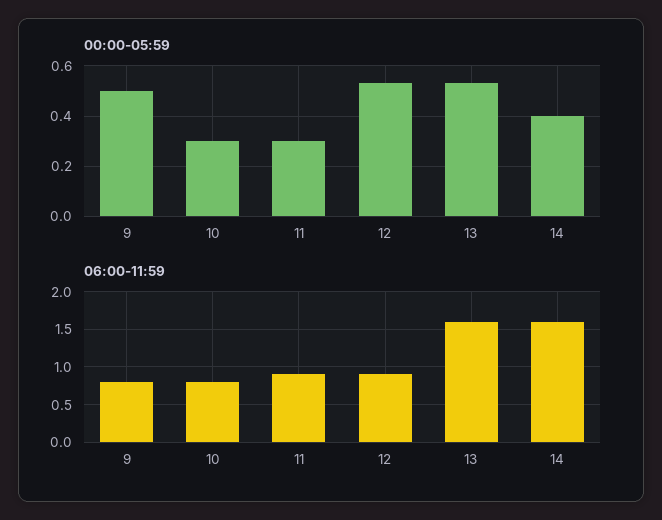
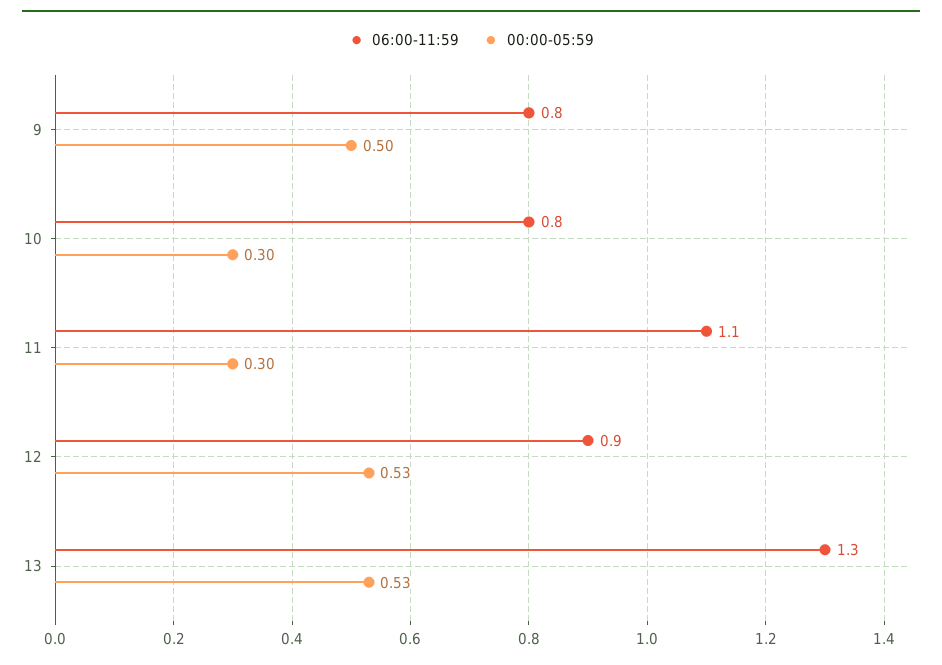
00:00-05:59, 14: 0.4 -> none
06:00-11:59, 11: 0.9 -> 1.1
06:00-11:59, 13: 1.6 -> 1.3
06:00-11:59, 14: 1.6 -> none

